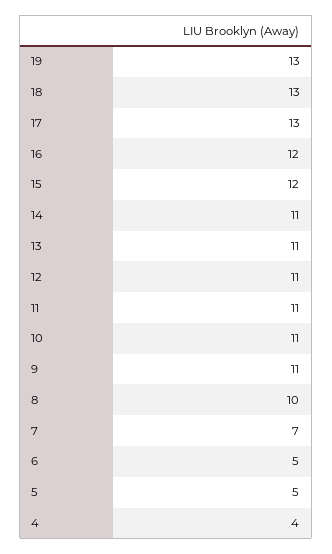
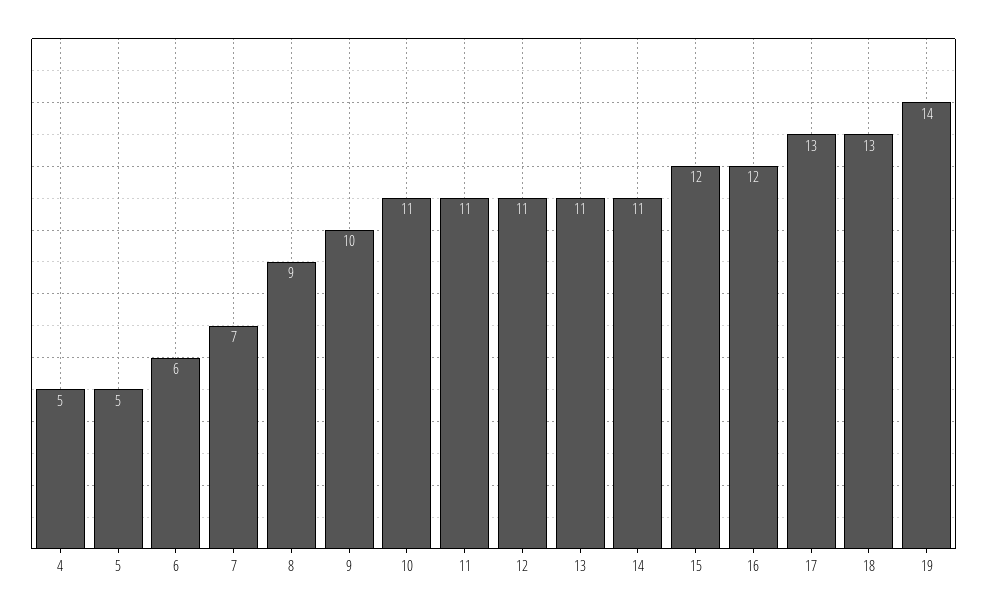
19: 13 -> 14
9: 11 -> 10
8: 10 -> 9
6: 5 -> 6
4: 4 -> 5

